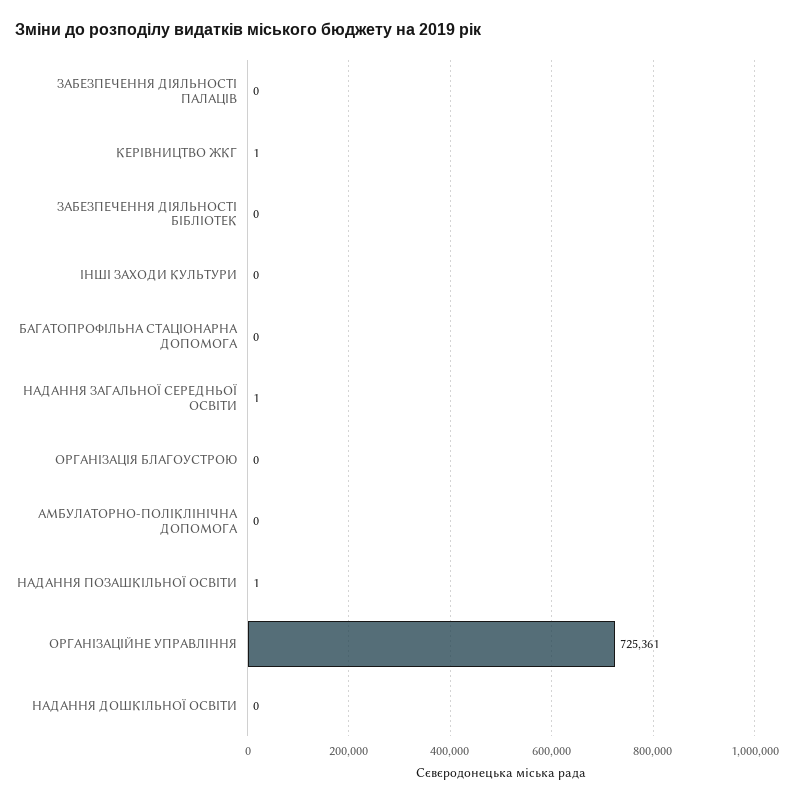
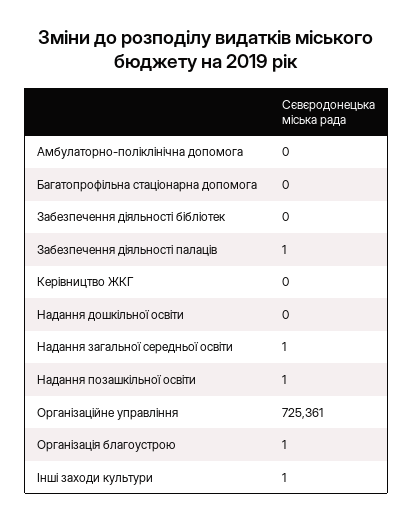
ЗАБЕЗПЕЧЕННЯ ДІЯЛЬНОСТІ ПАЛАЦІВ: 0 -> 1
КЕРІВНИЦТВО ЖКГ: 1 -> 0
ІНШІ ЗАХОДИ КУЛЬТУРИ: 0 -> 1
ОРГАНІЗАЦІЯ БЛАГОУСТРОЮ: 0 -> 1

